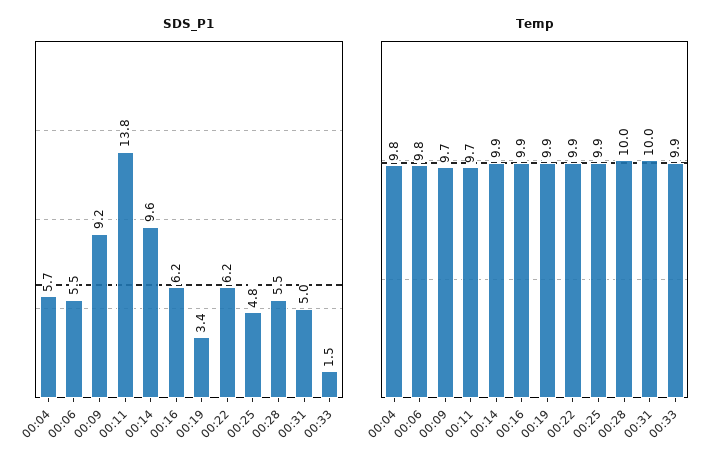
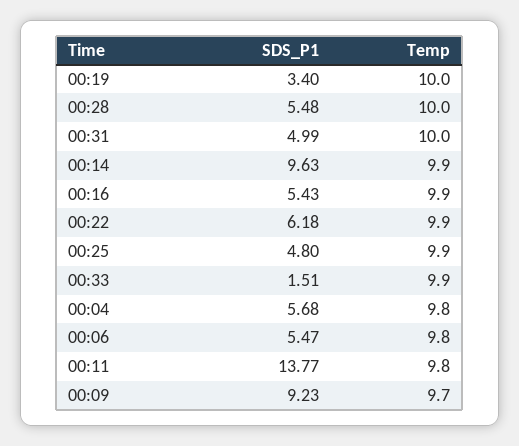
SDS_P1, 00:16: 6.2 -> 5.43
Temp, 00:11: 9.7 -> 9.8
Temp, 00:19: 9.9 -> 10

